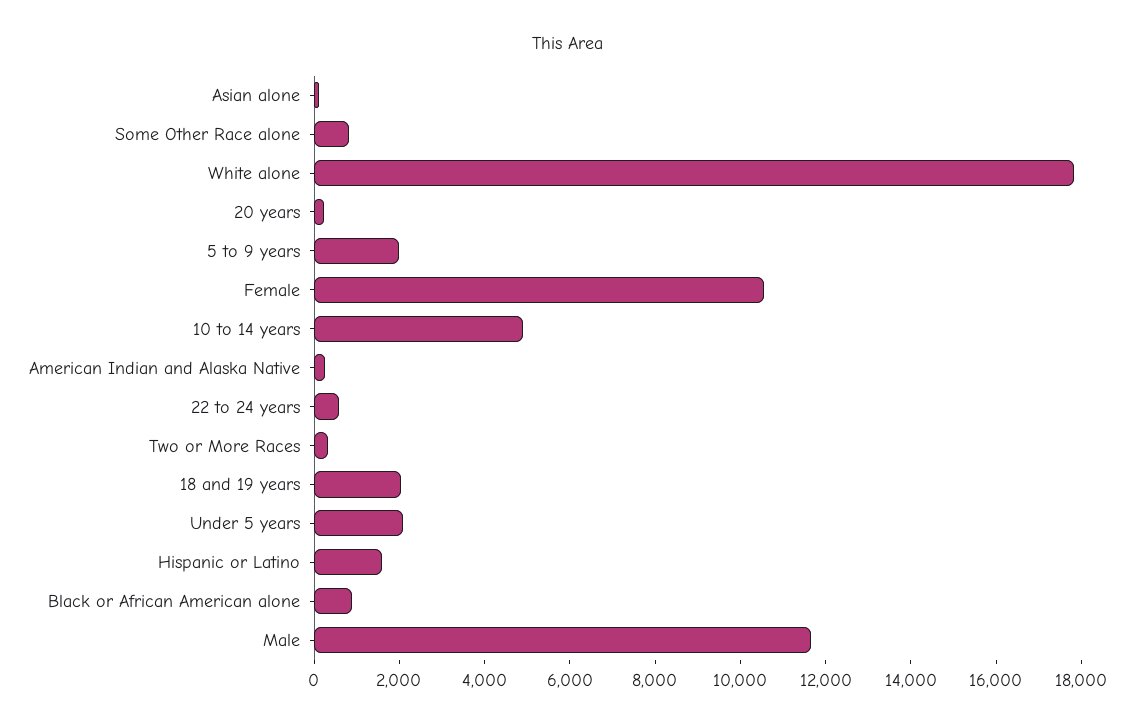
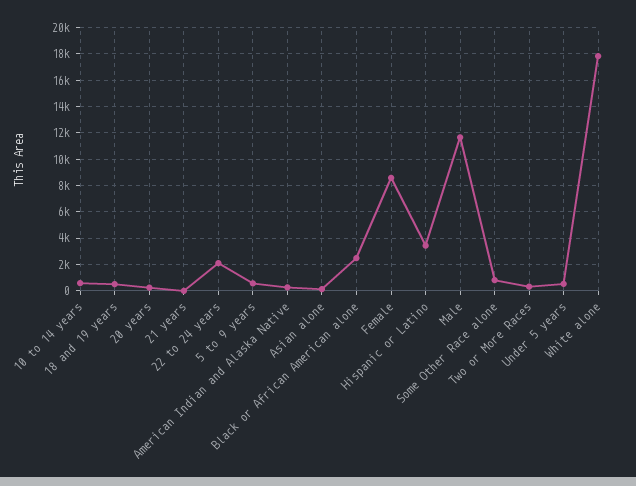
5 to 9 years: 2000 -> 500
Female: 10500 -> 8500
10 to 14 years: 5000 -> 500
22 to 24 years: 500 -> 2000
18 and 19 years: 2000 -> 500
Under 5 years: 2000 -> 500
Hispanic or Latino: 1500 -> 3500
Black or African American alone: 1000 -> 2500
21 years: none -> 0

